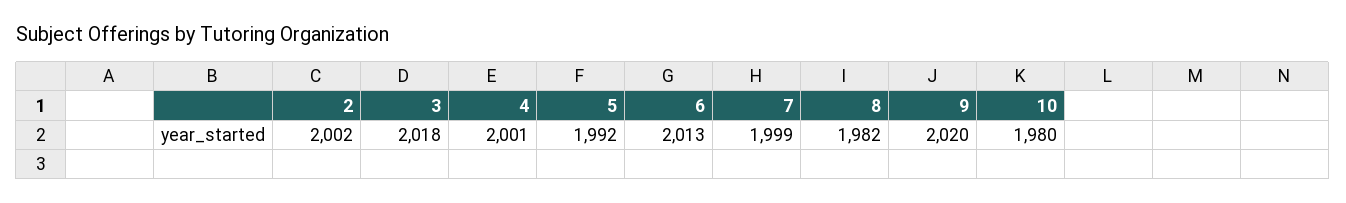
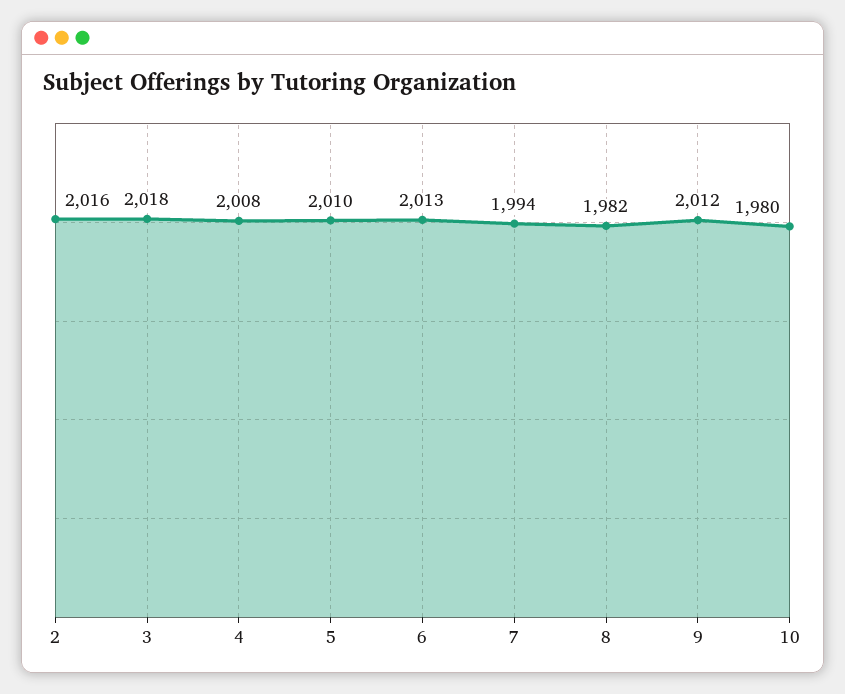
2: 2002 -> 2016
4: 2001 -> 2008
5: 1992 -> 2010
7: 1999 -> 1994
9: 2020 -> 2012

